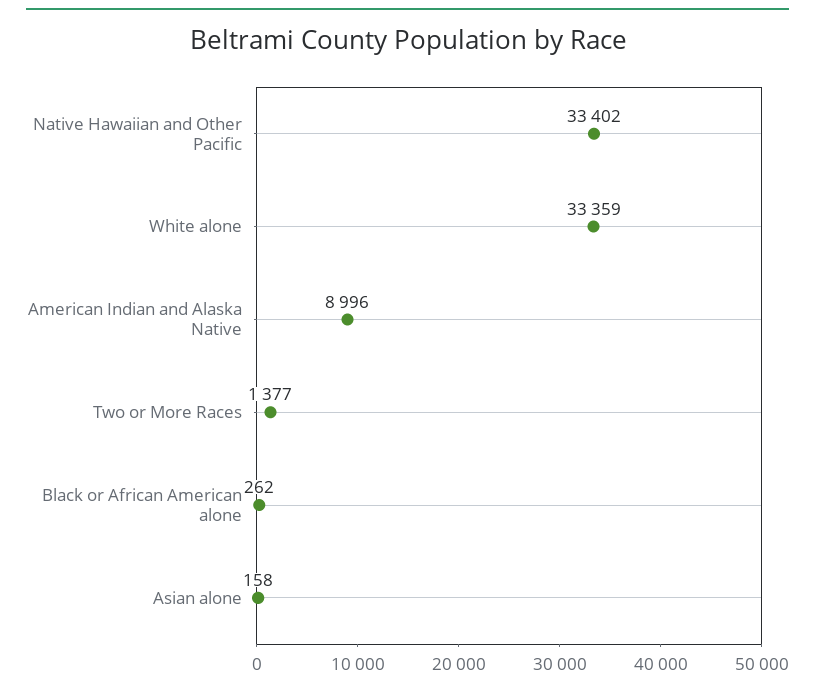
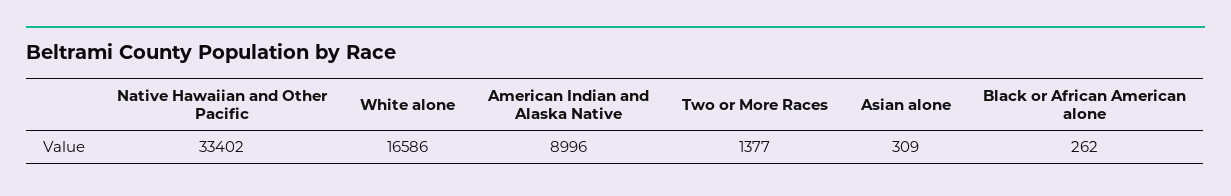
White alone: 33359 -> 16586
Asian alone: 158 -> 309

